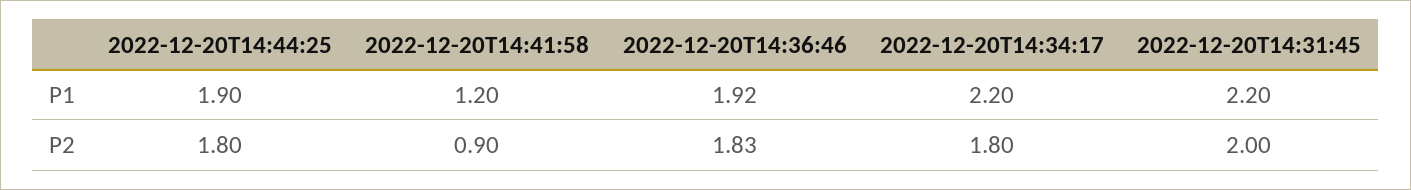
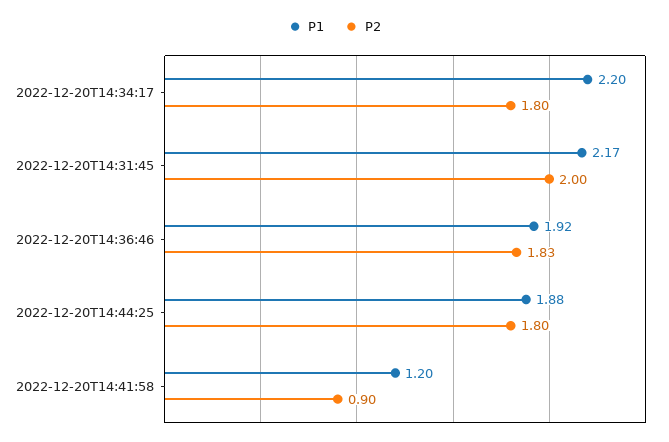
P1, 2022-12-20T14:44:25: 1.9 -> 1.88
P1, 2022-12-20T14:31:45: 2.2 -> 2.17

